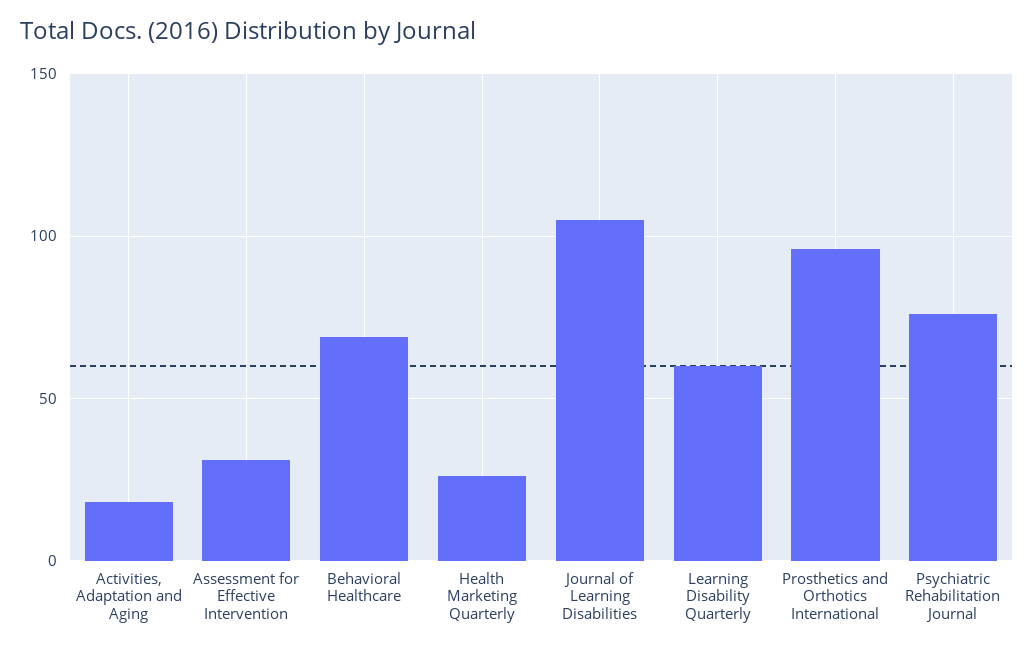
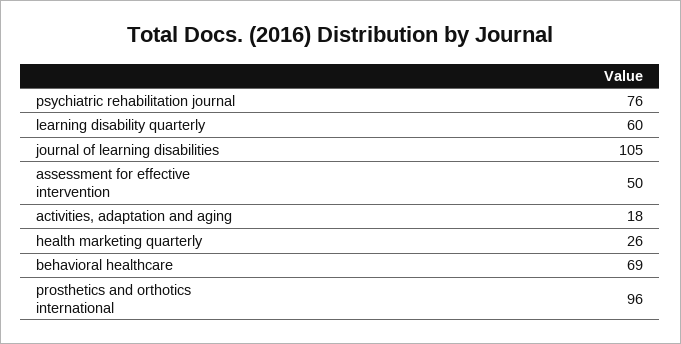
Assessment for Effective Intervention: 30 -> 50

